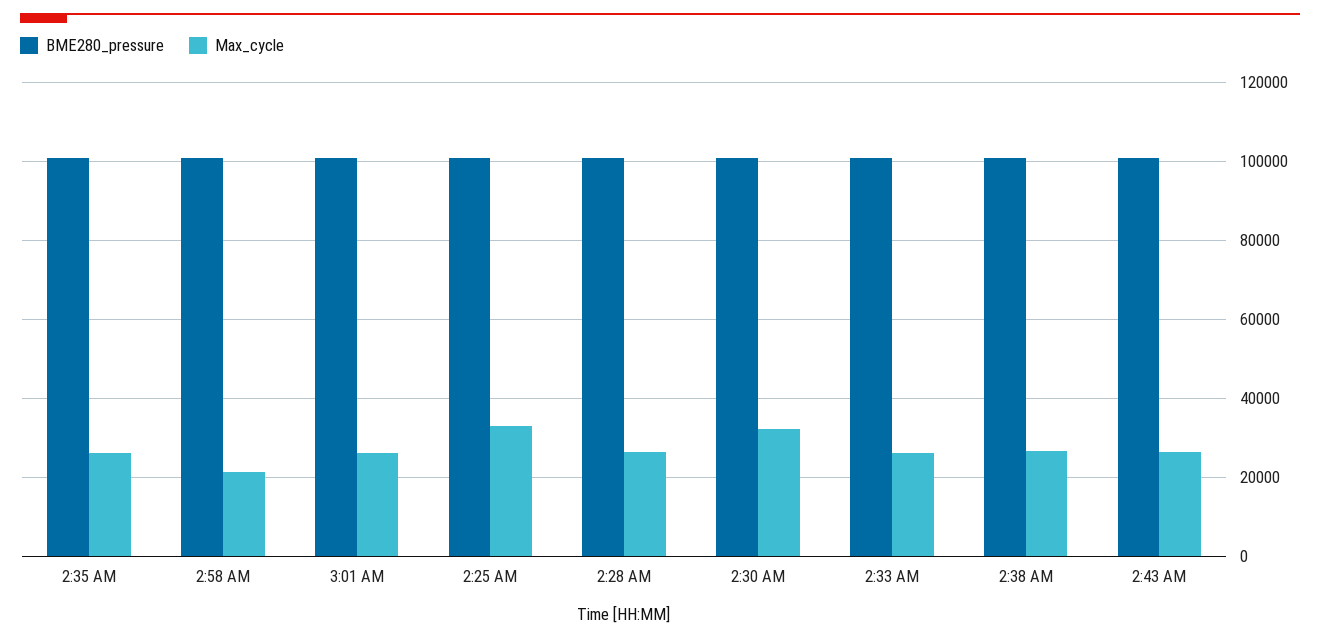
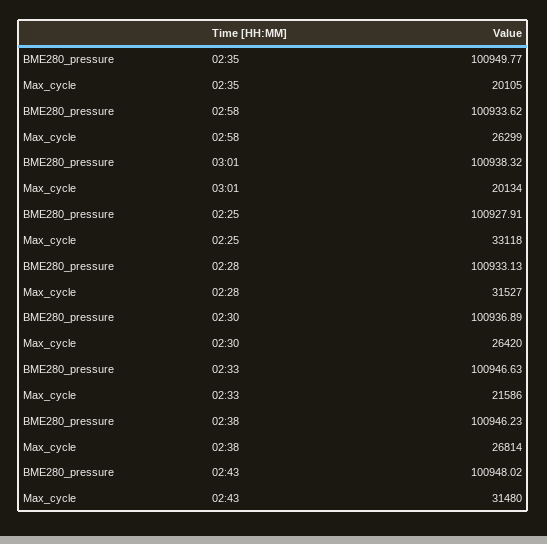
Max_cycle, 2:35 AM: 26000 -> 20105
Max_cycle, 2:58 AM: 22000 -> 26299
Max_cycle, 3:01 AM: 26000 -> 20134
Max_cycle, 2:28 AM: 26000 -> 31527
Max_cycle, 2:30 AM: 32000 -> 26420
Max_cycle, 2:33 AM: 26000 -> 21586
Max_cycle, 2:43 AM: 26000 -> 31480

